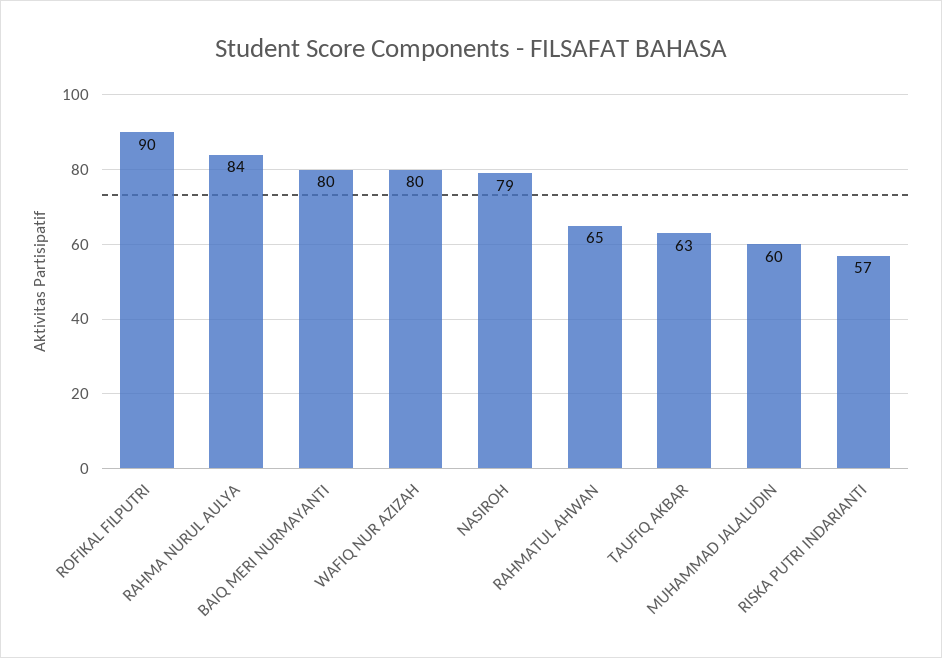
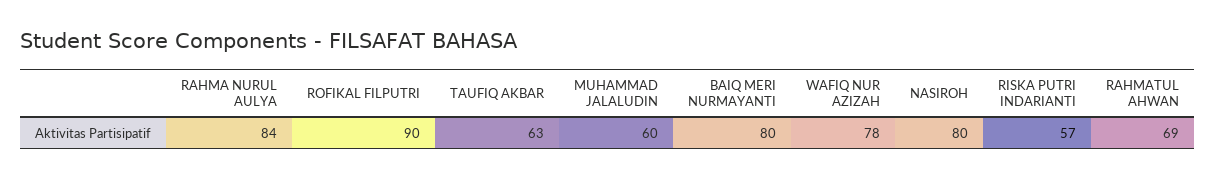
WAFIQ NUR AZIZAH: 80 -> 78
NASIROH: 79 -> 80
RAHMATUL AHWAN: 65 -> 69

